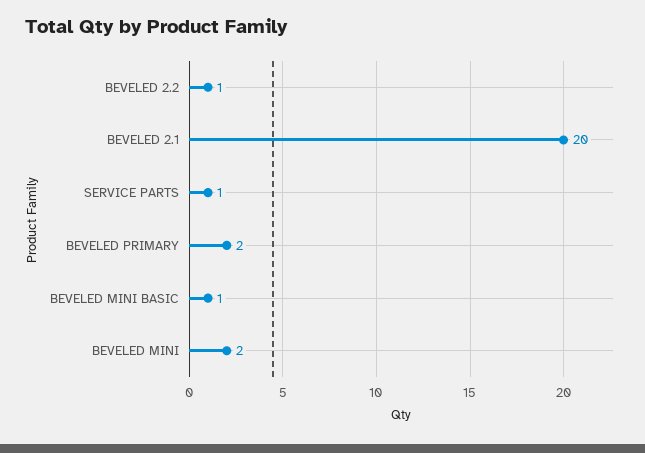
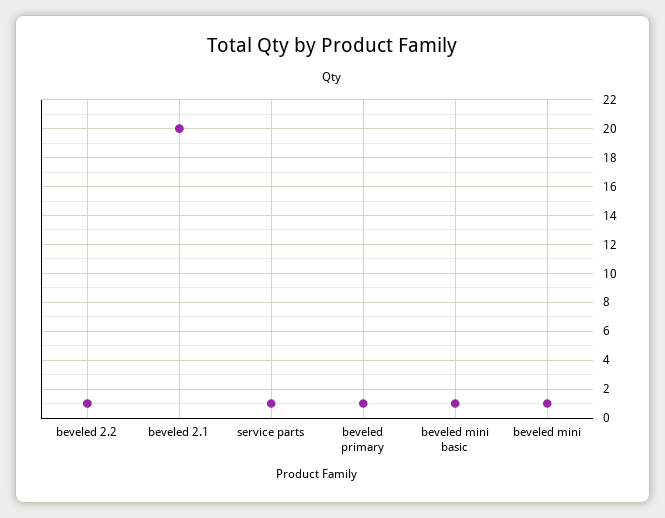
BEVELED PRIMARY: 2 -> 1
BEVELED MINI: 2 -> 1

